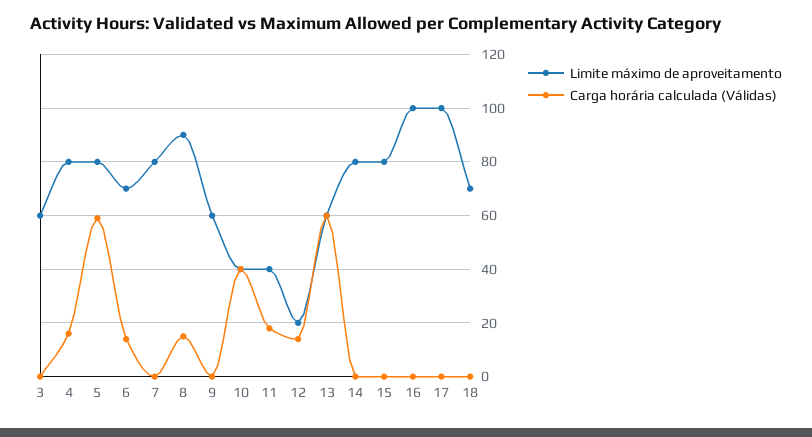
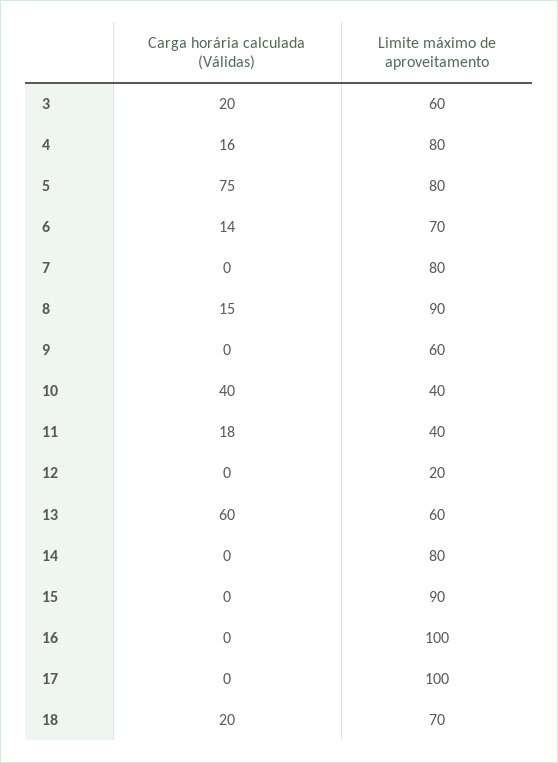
Carga horária calculada (Válidas), 3: 0 -> 20
Carga horária calculada (Válidas), 5: 60 -> 75
Carga horária calculada (Válidas), 12: 15 -> 0
Limite máximo de aproveitamento, 15: 80 -> 90
Carga horária calculada (Válidas), 18: 0 -> 20

